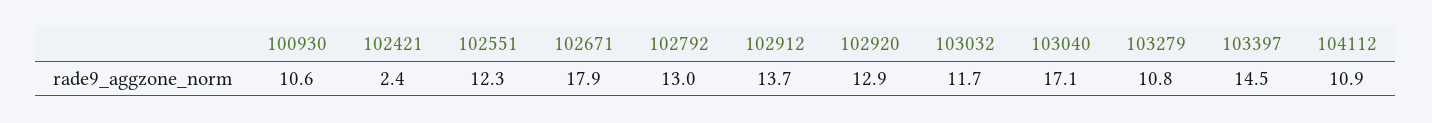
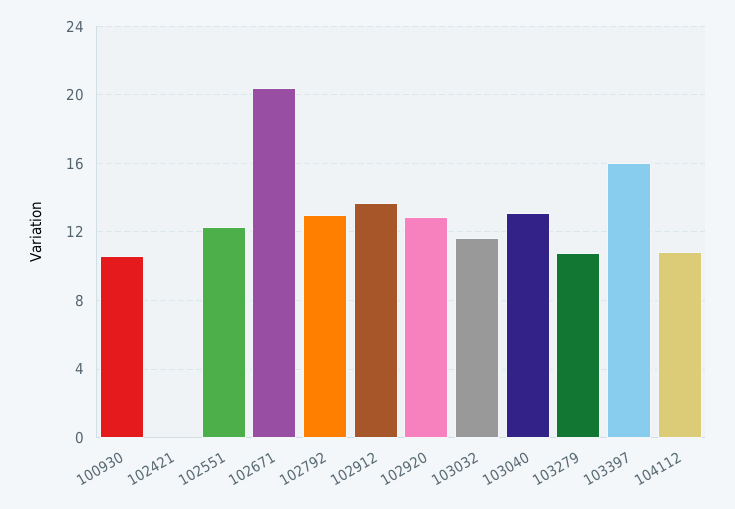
102421: 2.4 -> 0
102671: 17.9 -> 20.5
103040: 17.1 -> 13
103397: 14.5 -> 16

